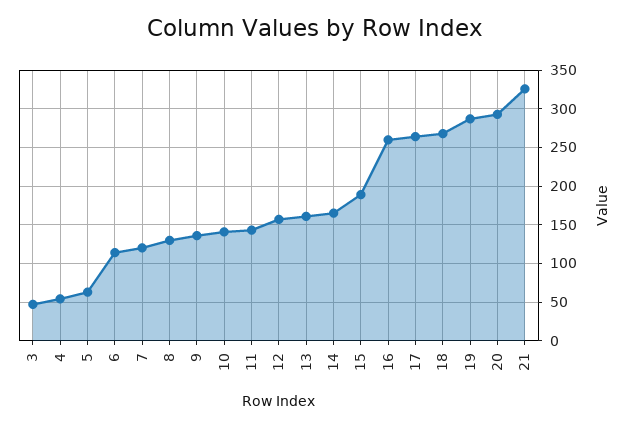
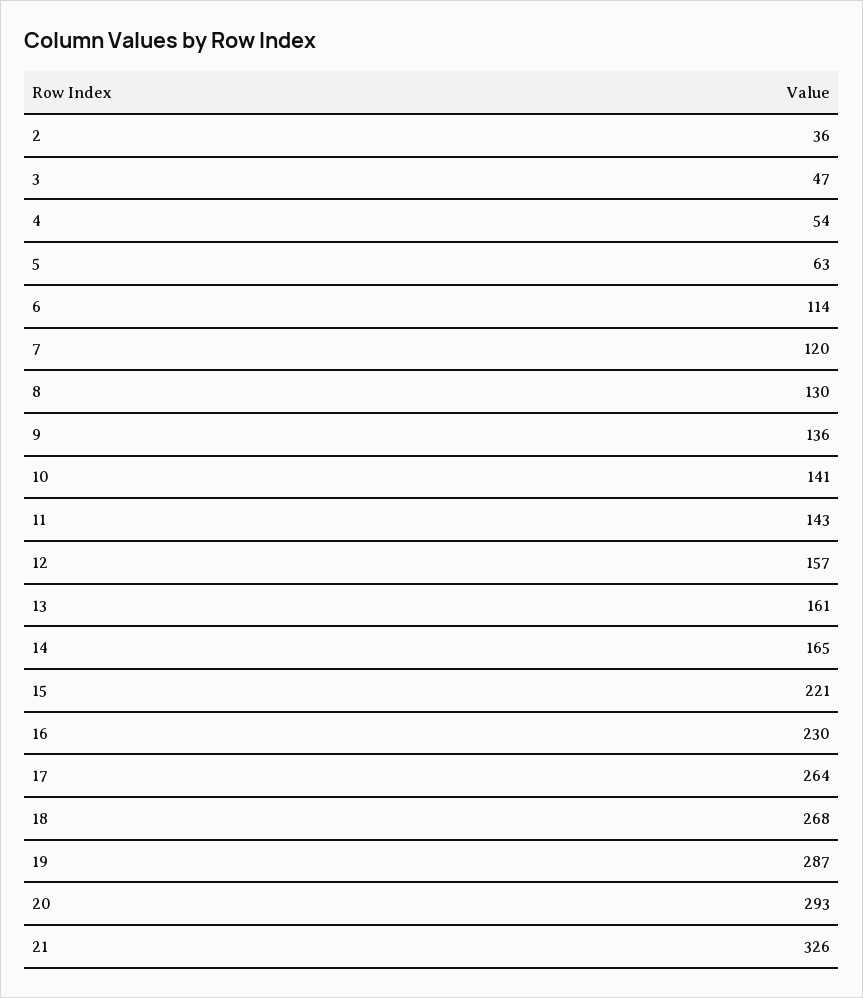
15: 190 -> 221
16: 260 -> 230
2: none -> 36

